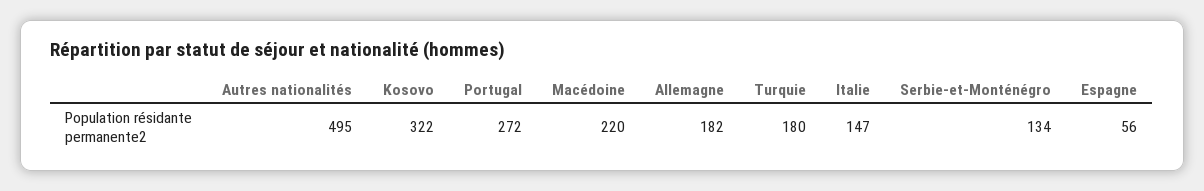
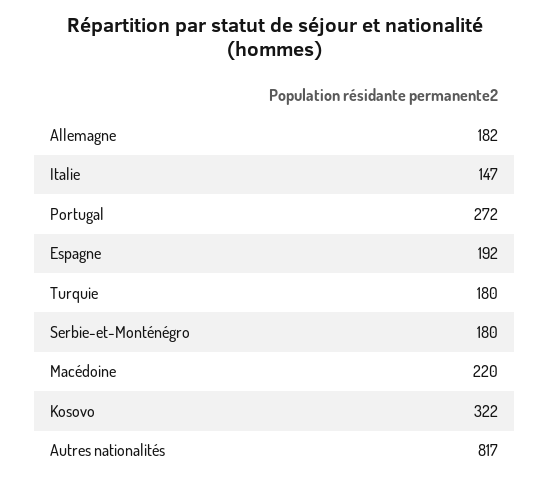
Autres nationalités: 495 -> 817
Serbie-et-Monténégro: 134 -> 180
Espagne: 56 -> 192

